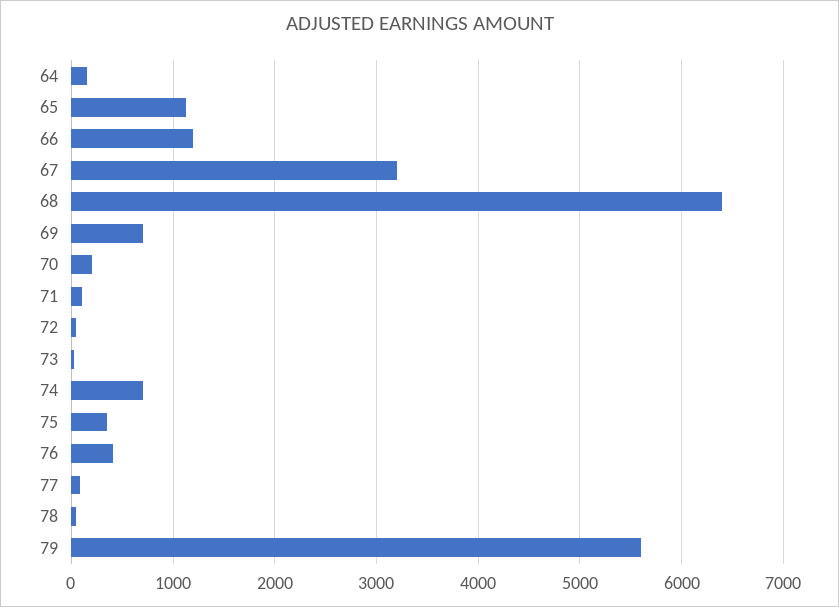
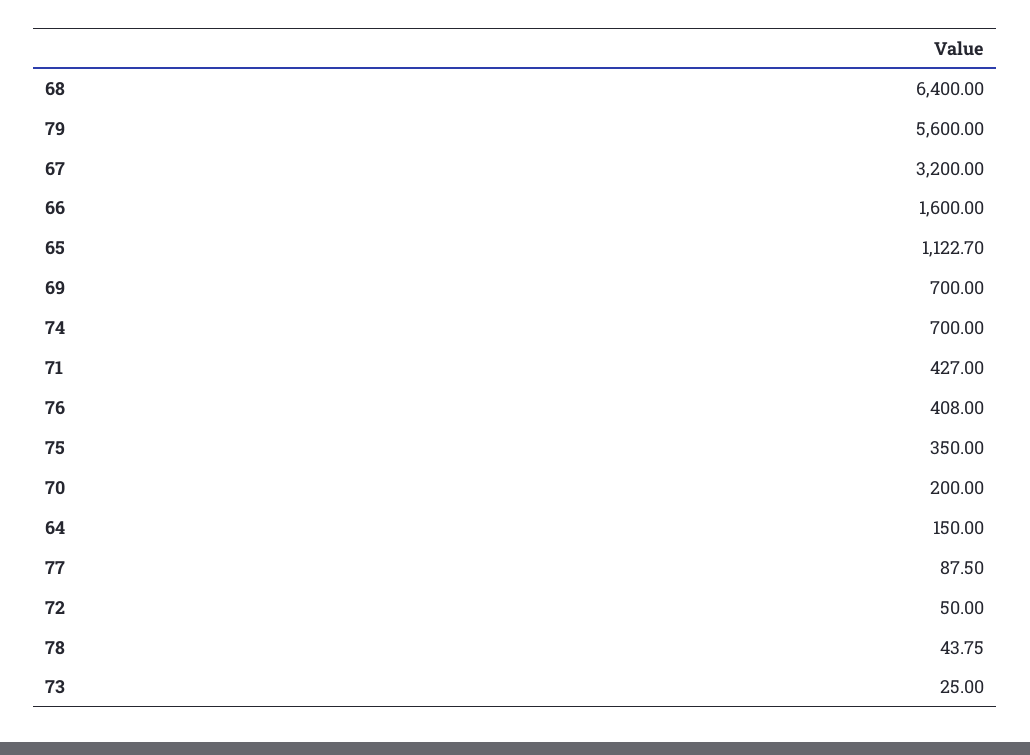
66: 1200 -> 1600
71: 100 -> 427

